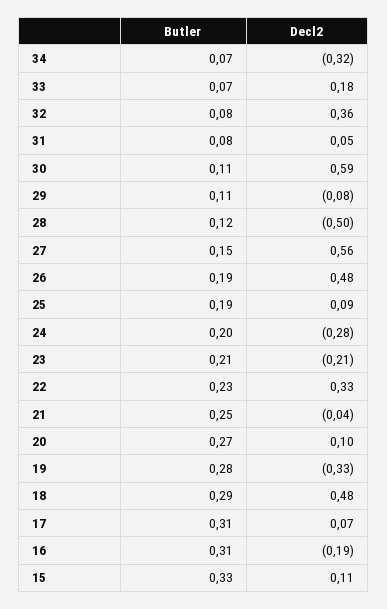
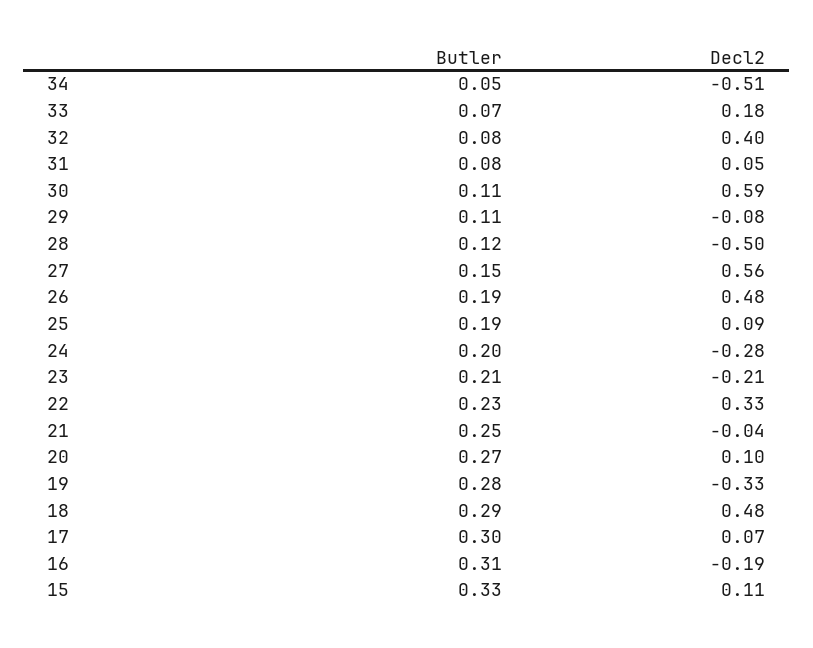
Butler, 34: 0.07 -> 0.05
Decl2, 34: -0.32 -> -0.51
Decl2, 32: 0.36 -> 0.4
Butler, 17: 0.31 -> 0.3

